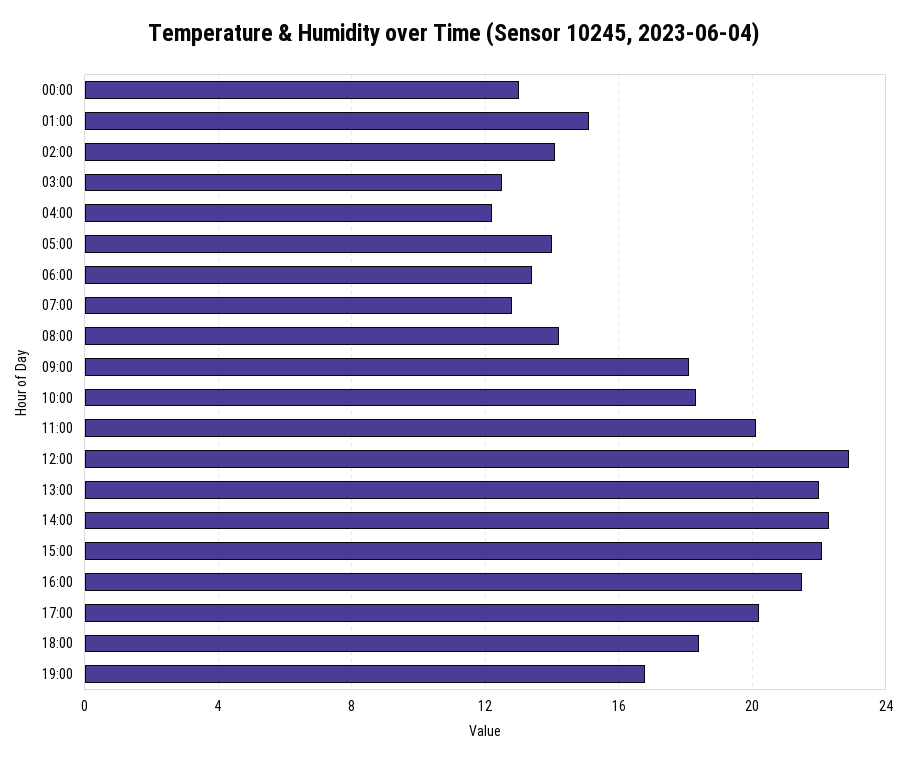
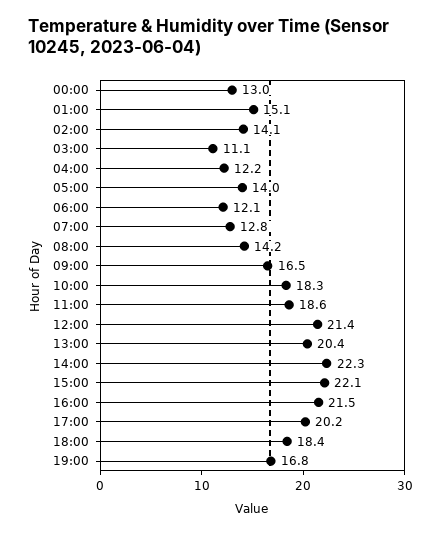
03:00: 12.5 -> 11.1
06:00: 13.5 -> 12.1
09:00: 18 -> 16.5
11:00: 20 -> 18.6
12:00: 23 -> 21.4
13:00: 22 -> 20.4

